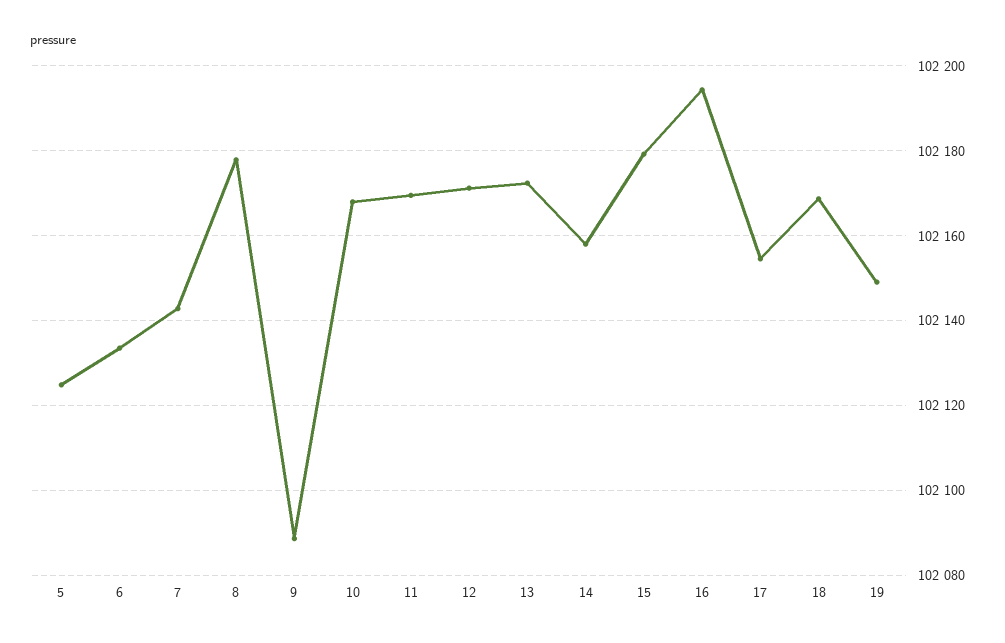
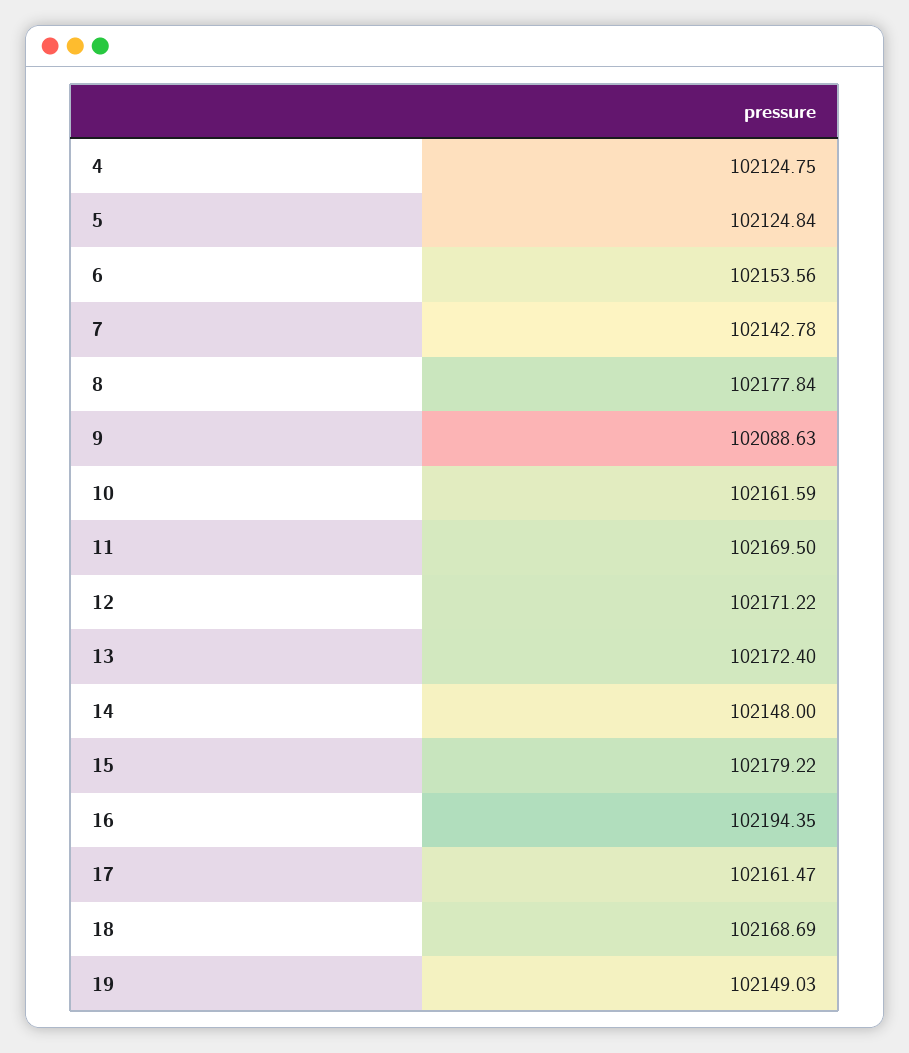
6: 102134 -> 102153.56
10: 102168 -> 102161.59
14: 102158 -> 102148
17: 102154 -> 102161.47
4: none -> 102124.75

